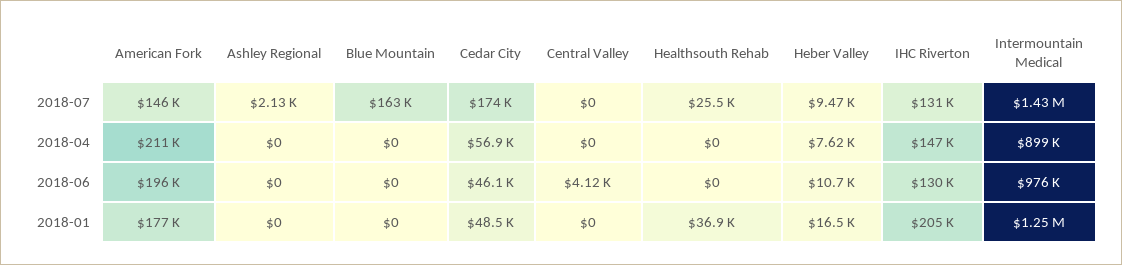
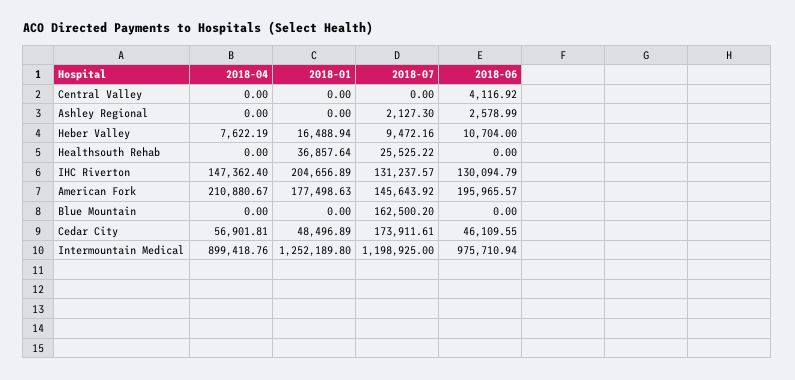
Intermountain Medical, 2018-07: 1430000 -> 1198925
Ashley Regional, 2018-06: 0 -> 2578.99

